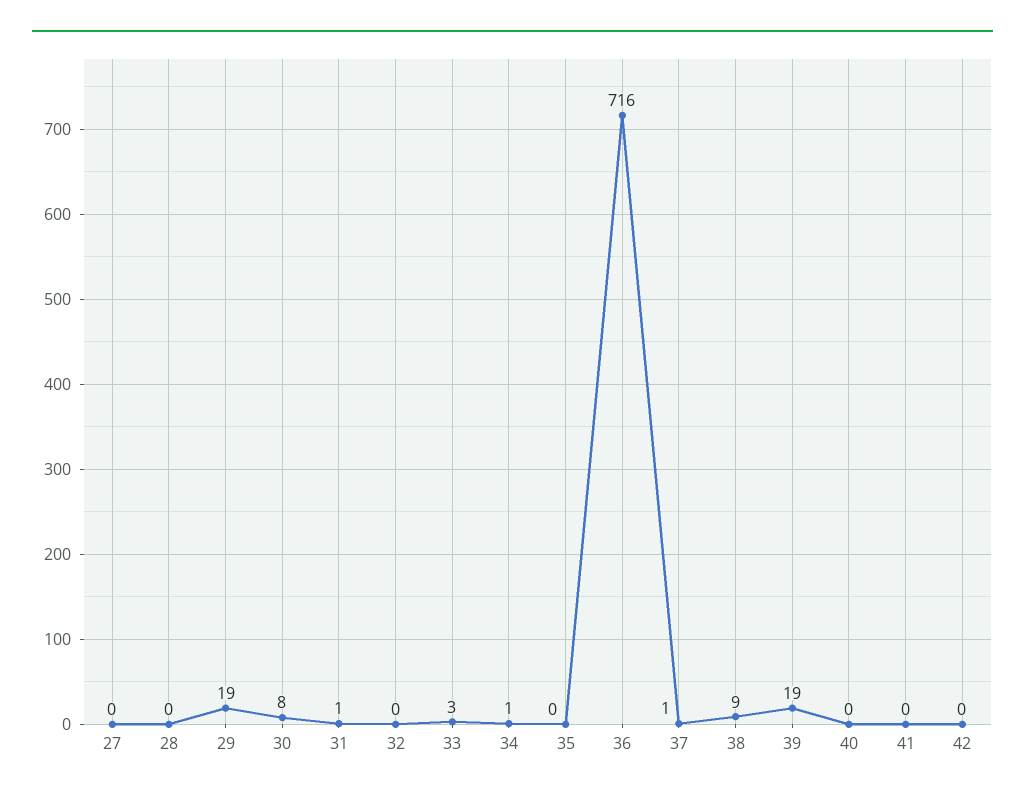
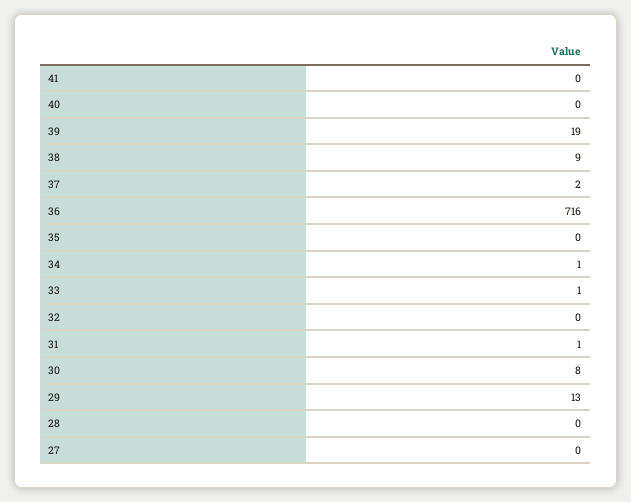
29: 19 -> 13
33: 3 -> 1
37: 1 -> 2
42: 0 -> none

